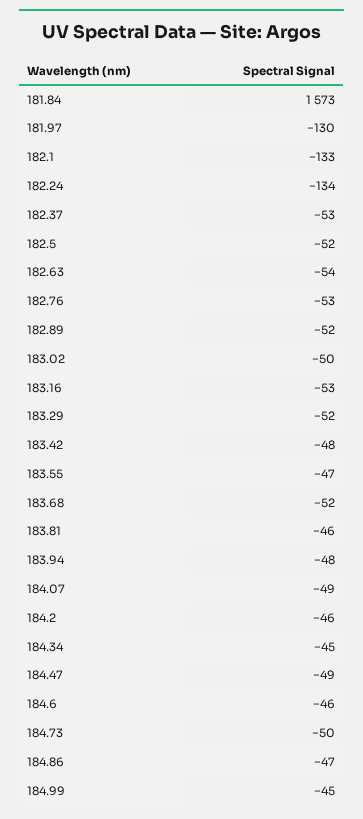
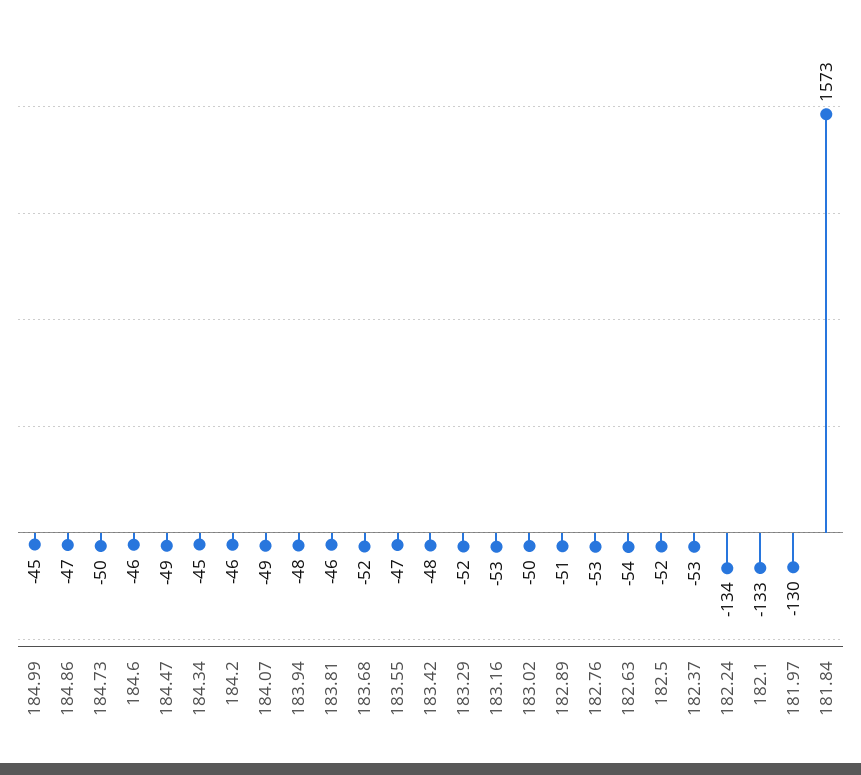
182.89: -52 -> -51

